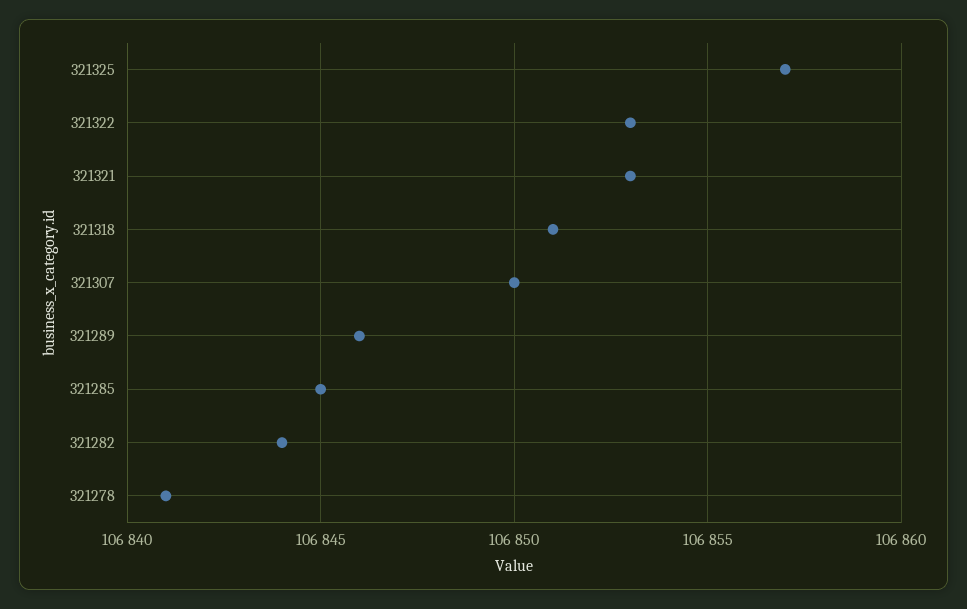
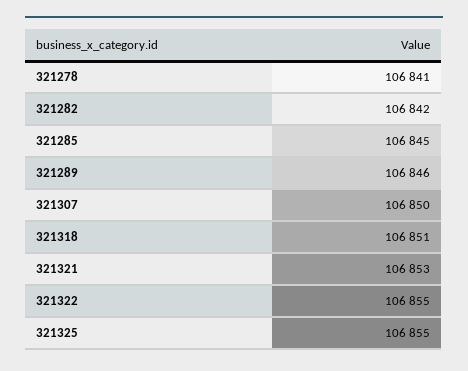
321325: 106857 -> 106855
321322: 106853 -> 106855
321282: 106844 -> 106842

